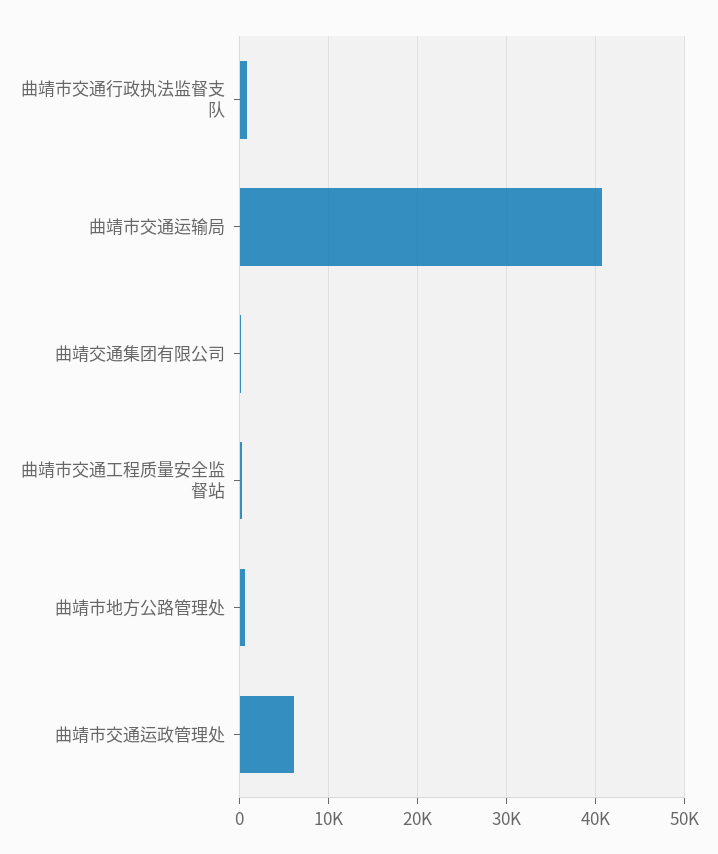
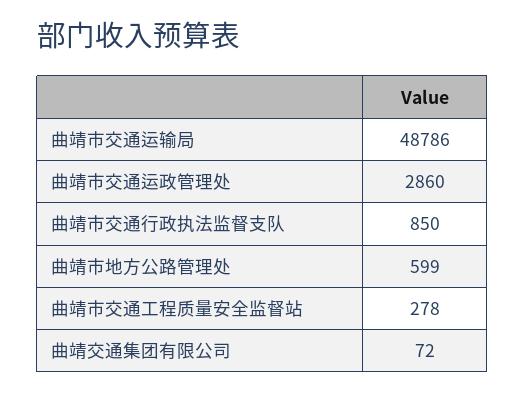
曲靖市交通运输局: 41000 -> 48786
曲靖市交通运政管理处: 6000 -> 2860

